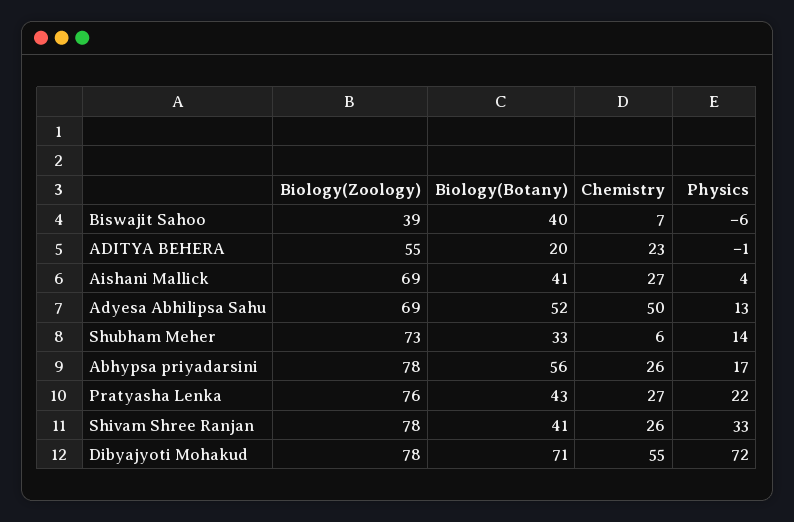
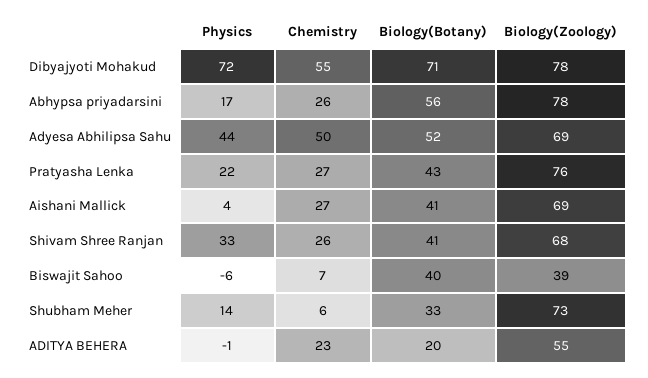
Physics, Adyesa Abhilipsa Sahu: 13 -> 44
Biology(Zoology), Shivam Shree Ranjan: 78 -> 68

